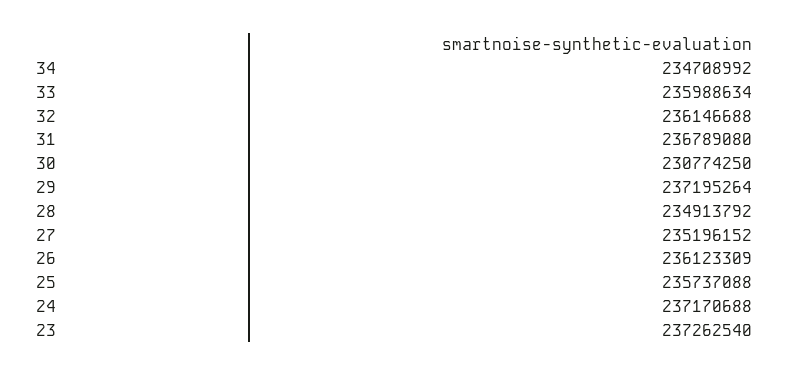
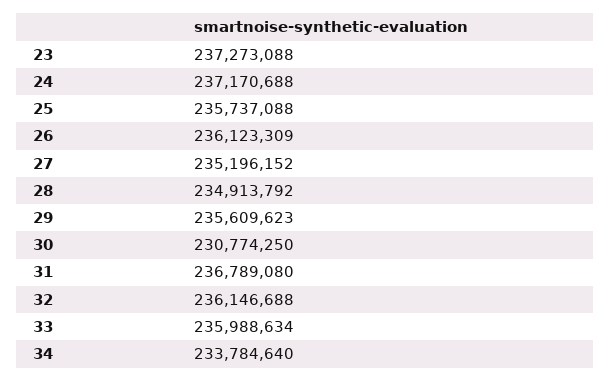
34: 234708992 -> 233784640
29: 237195264 -> 235609623
23: 237262540 -> 237273088

